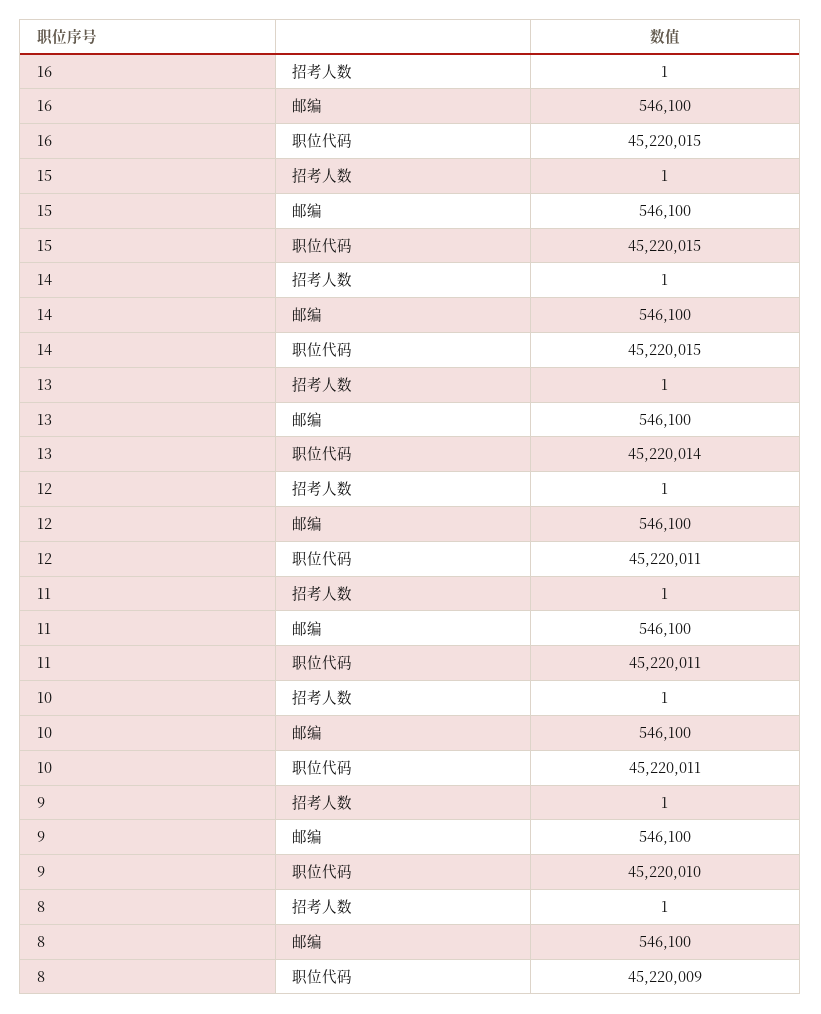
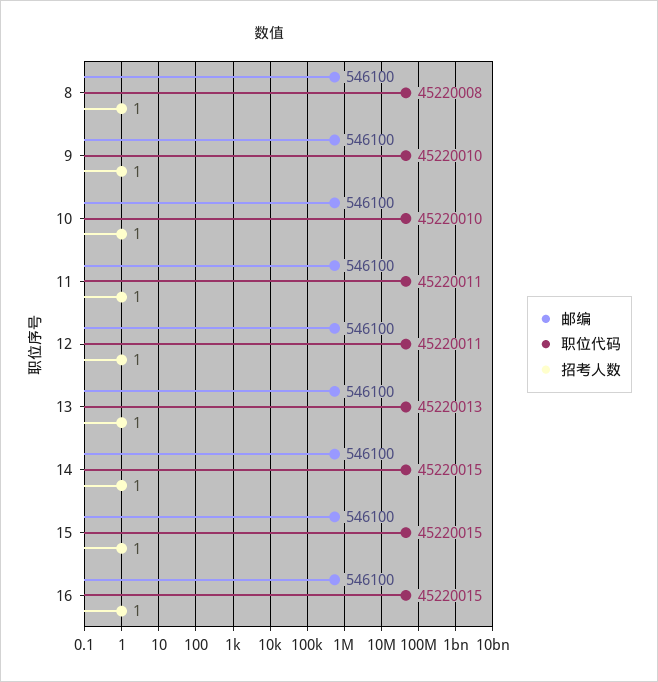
职位代码, 13: 45220014 -> 45220013
职位代码, 10: 45220011 -> 45220010
职位代码, 8: 45220009 -> 45220008

